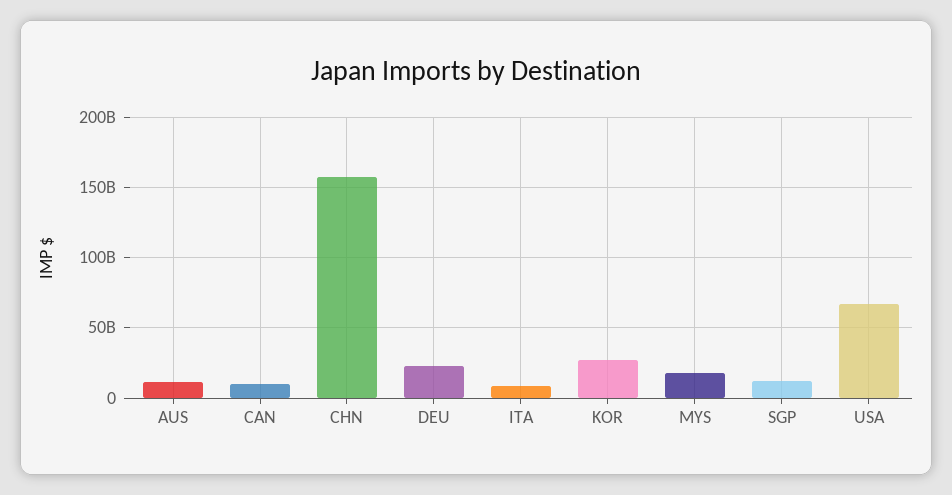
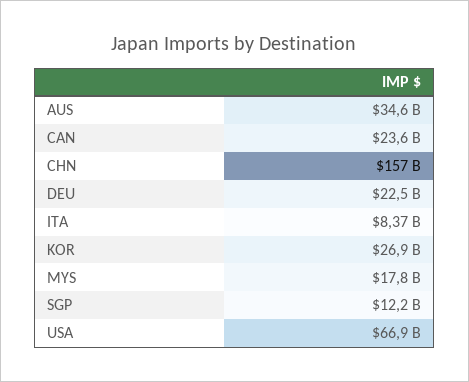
AUS: 10000000000 -> 34600000000
CAN: 10000000000 -> 23600000000

